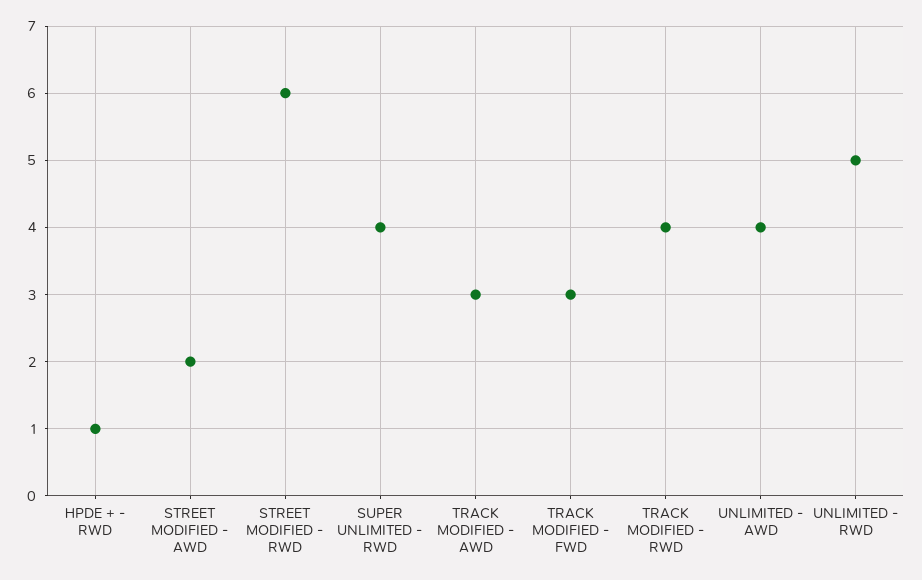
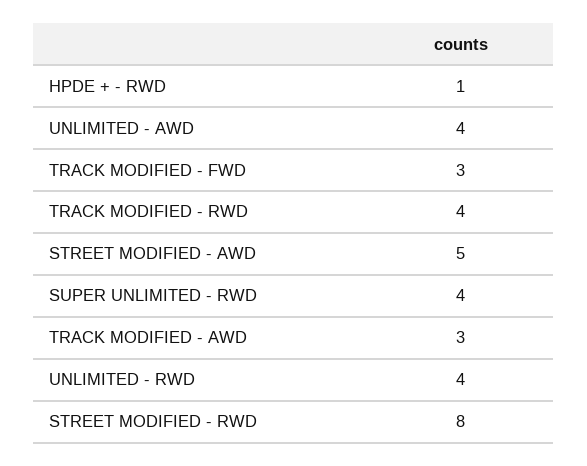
STREET MODIFIED - AWD: 2 -> 5
STREET MODIFIED - RWD: 6 -> 8
UNLIMITED - RWD: 5 -> 4

